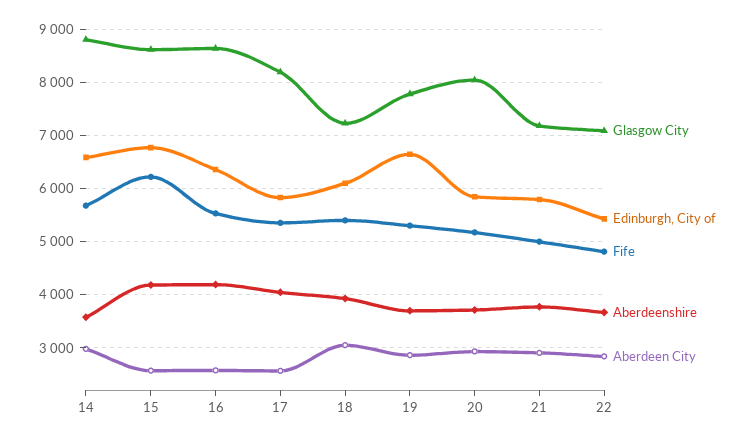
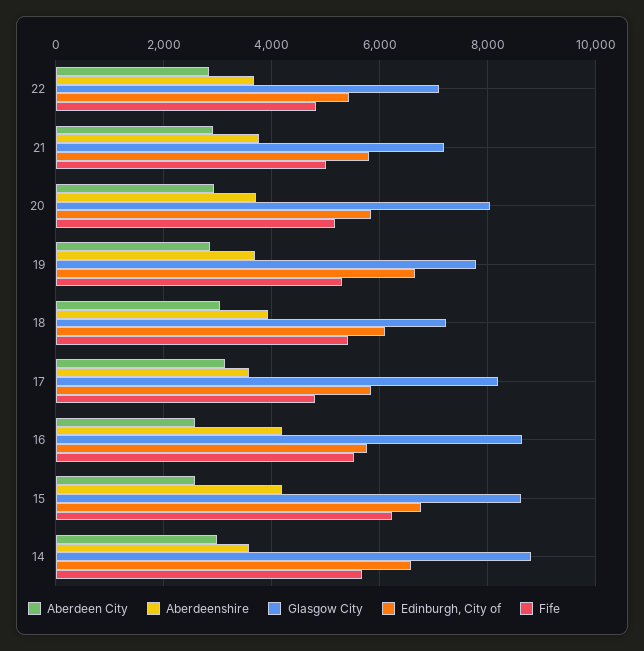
Edinburgh, City of, 16: 6400 -> 5800
Fife, 17: 5400 -> 4800
Aberdeenshire, 17: 4000 -> 3600
Aberdeen City, 17: 2600 -> 3200

